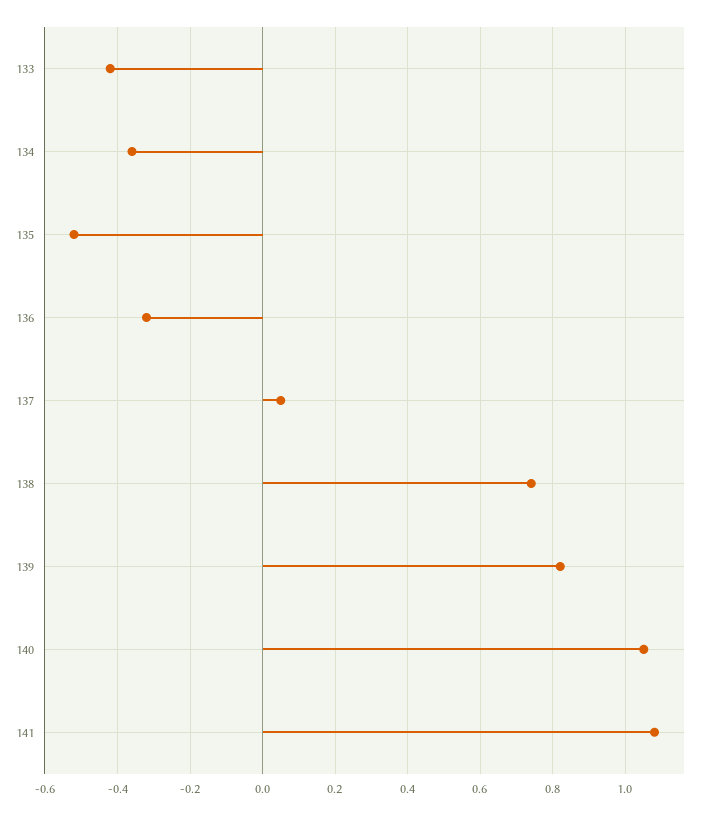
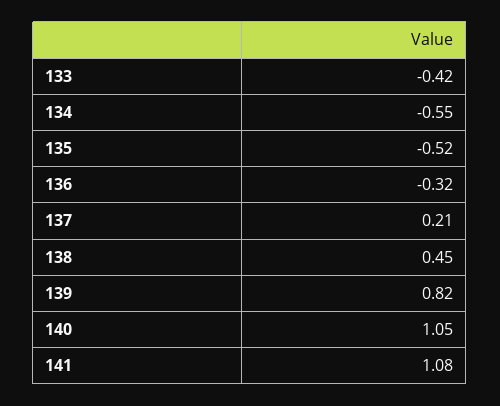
134: -0.35 -> -0.55
137: 0.05 -> 0.21
138: 0.75 -> 0.45

